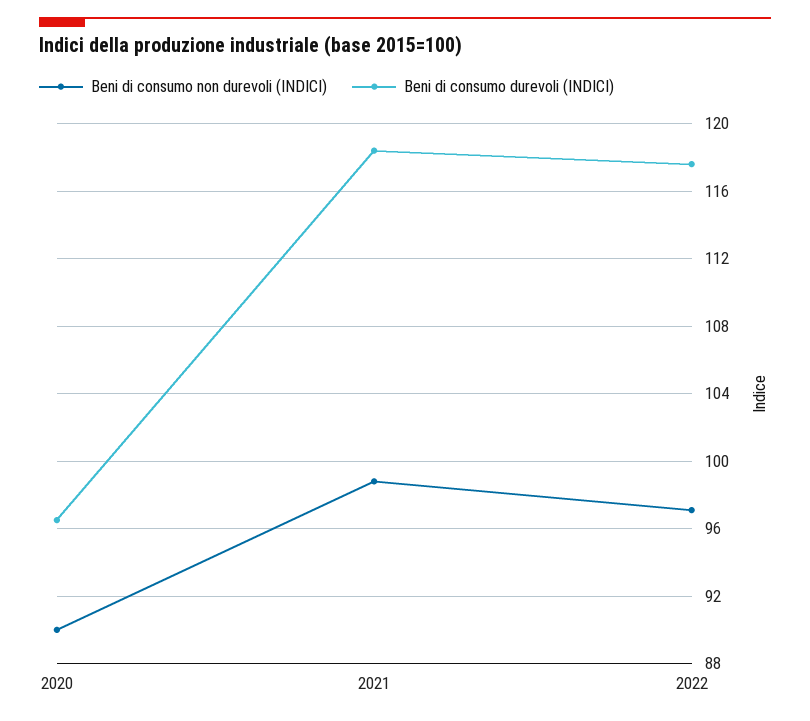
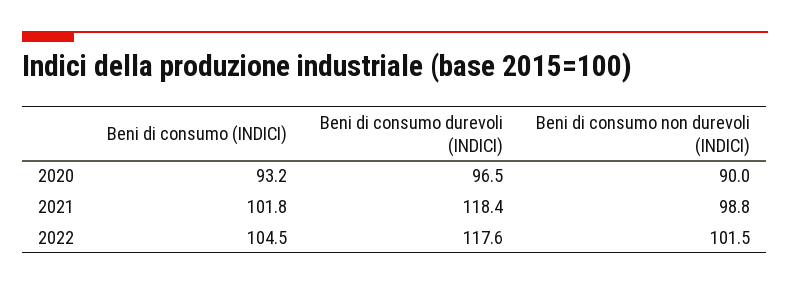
Beni di consumo non durevoli (INDICI), 2022: 97 -> 101.5
Beni di consumo (INDICI), 2020: none -> 93.2
Beni di consumo (INDICI), 2021: none -> 101.8
Beni di consumo (INDICI), 2022: none -> 104.5

